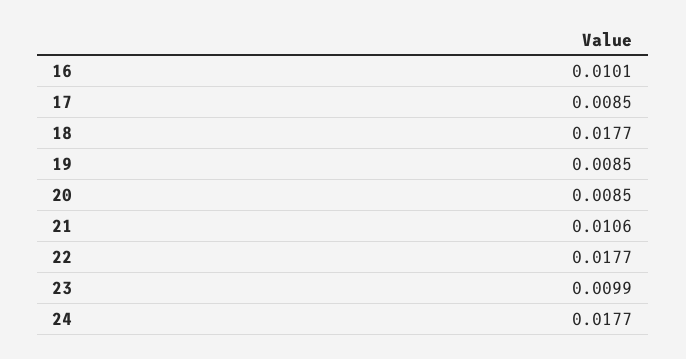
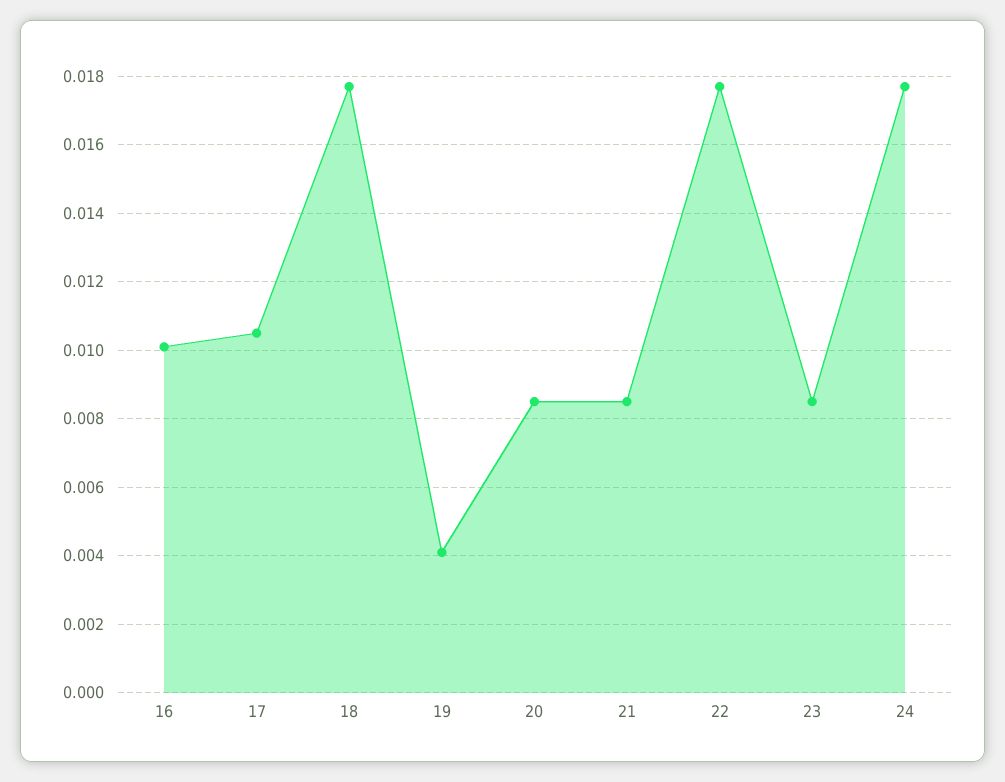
17: 0.0085 -> 0.0105
19: 0.0085 -> 0.004
21: 0.0106 -> 0.0085
23: 0.0099 -> 0.0085

